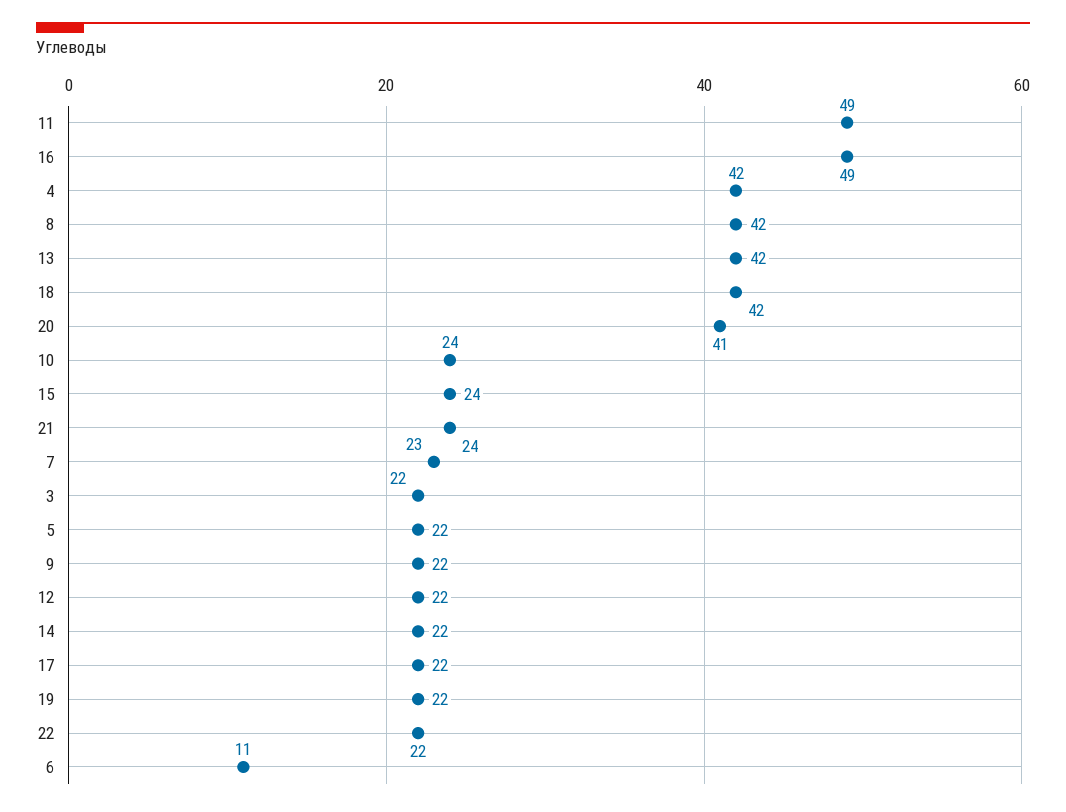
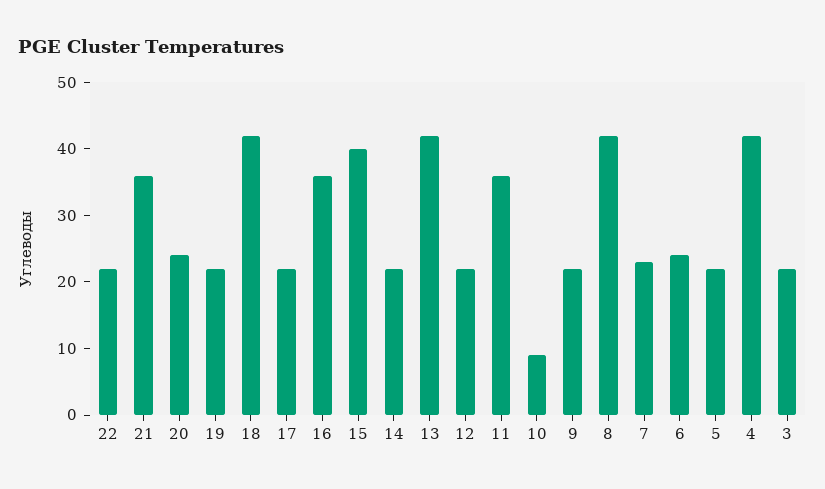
11: 49 -> 35
16: 49 -> 35
20: 41 -> 25
10: 24 -> 10
15: 24 -> 40
21: 24 -> 35
6: 11 -> 25

